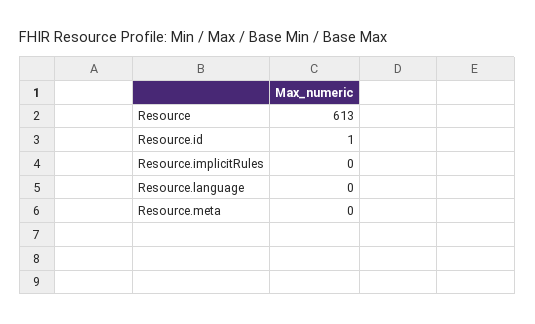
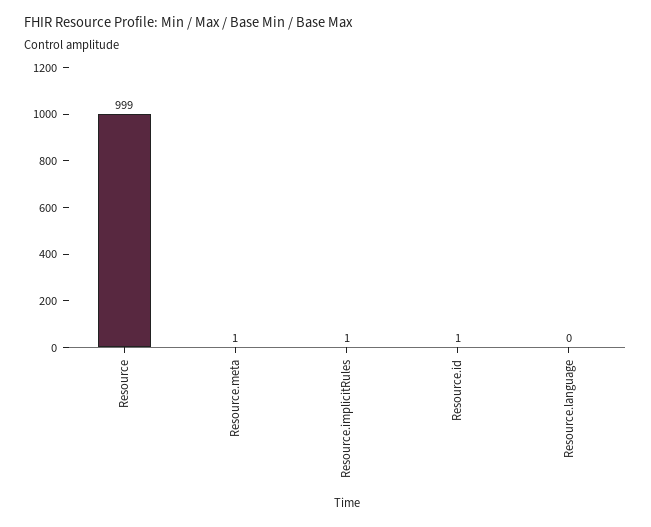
Resource: 613 -> 999
Resource.implicitRules: 0 -> 1
Resource.meta: 0 -> 1

